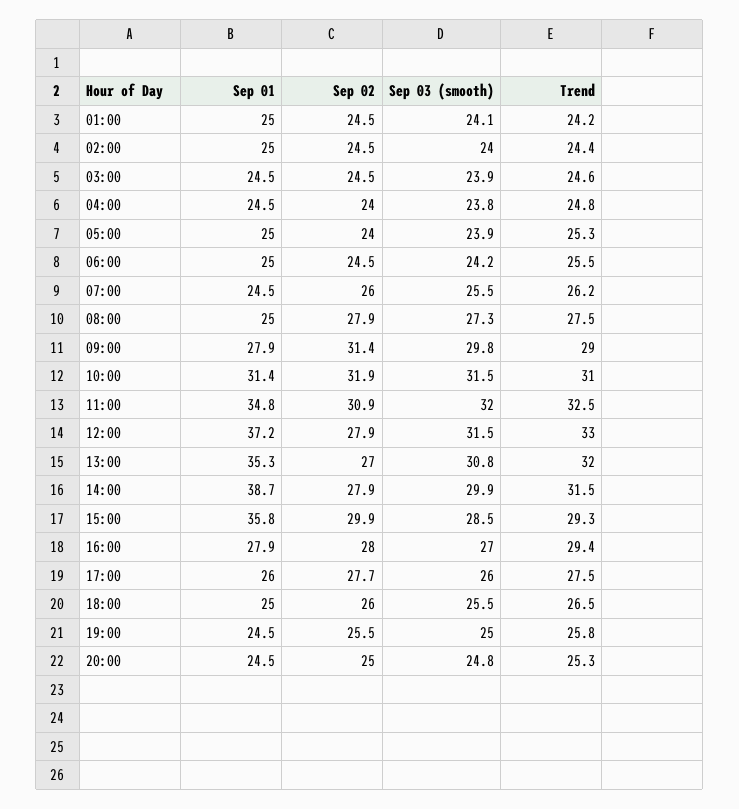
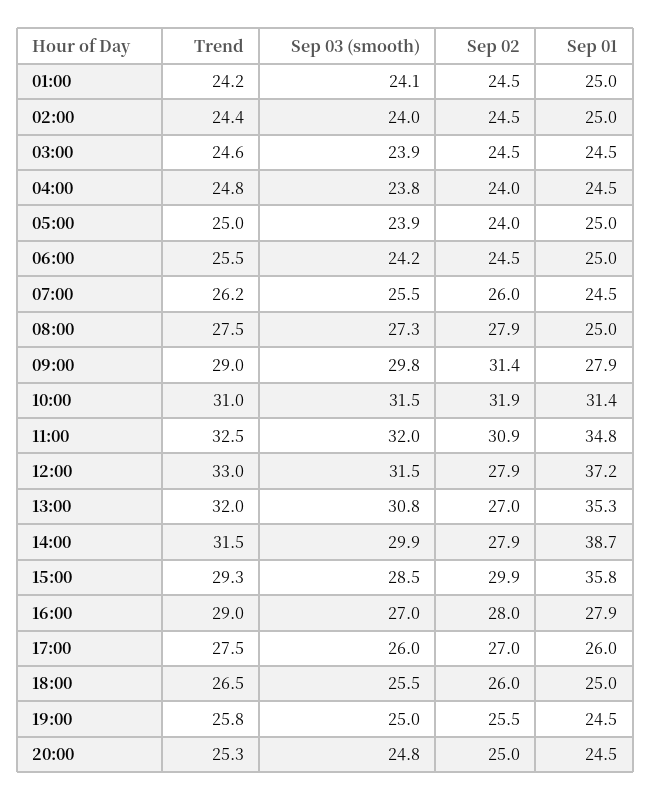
Trend, 05:00: 25.3 -> 25
Trend, 16:00: 29.4 -> 29
Sep 02, 17:00: 27.7 -> 27

